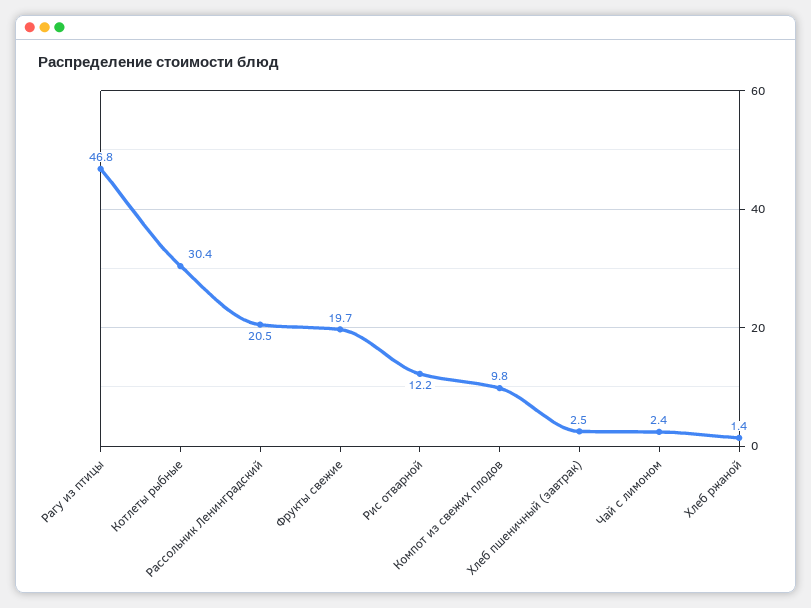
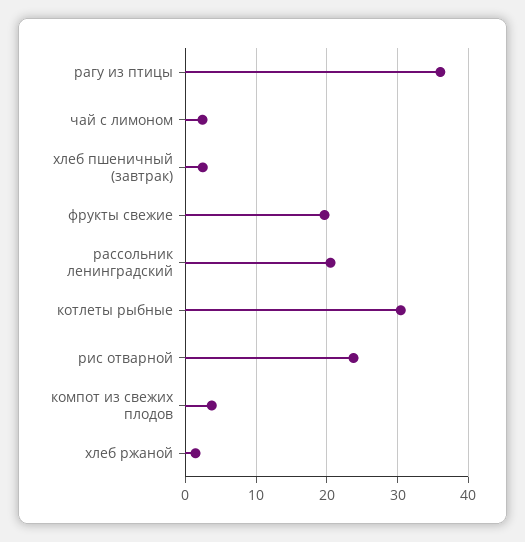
Рагу из птицы: 46.8 -> 36
Рис отварной: 12.2 -> 24
Компот из свежих плодов: 9.8 -> 4

